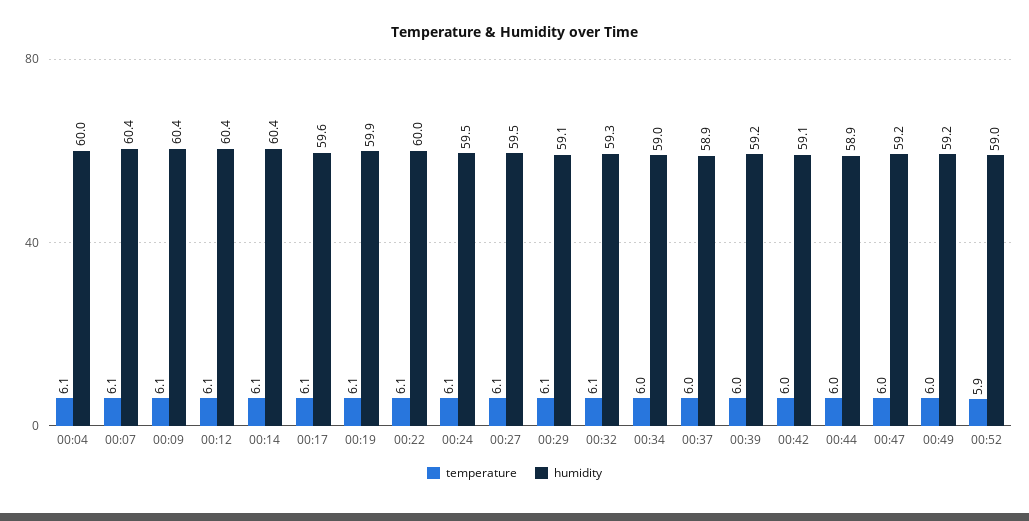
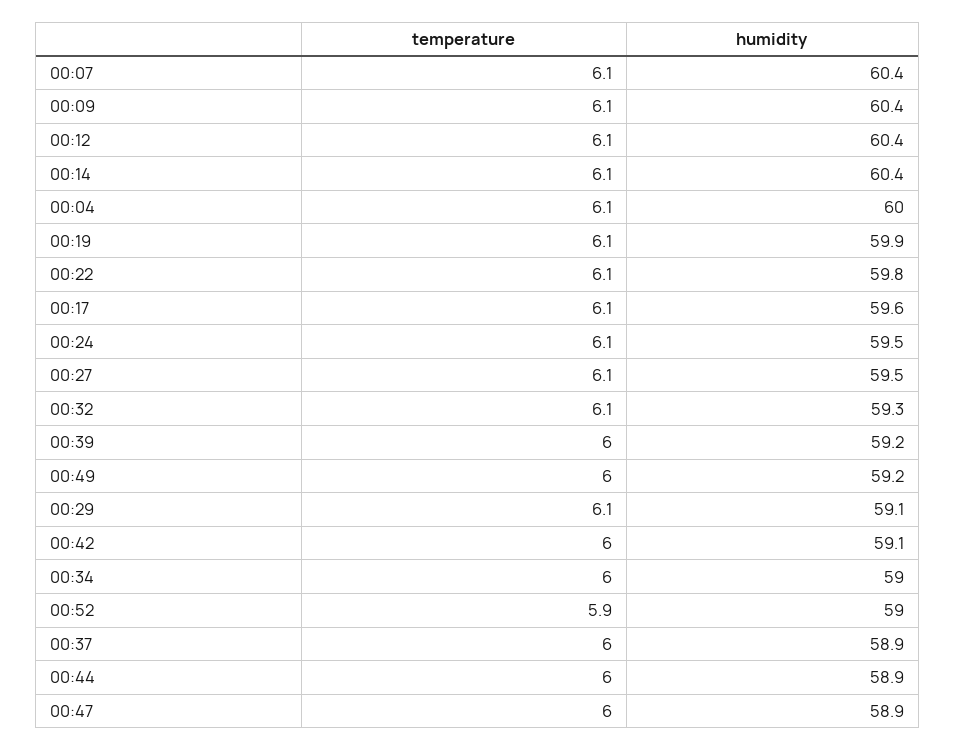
humidity, 00:22: 60 -> 59.8
humidity, 00:47: 59.2 -> 58.9

